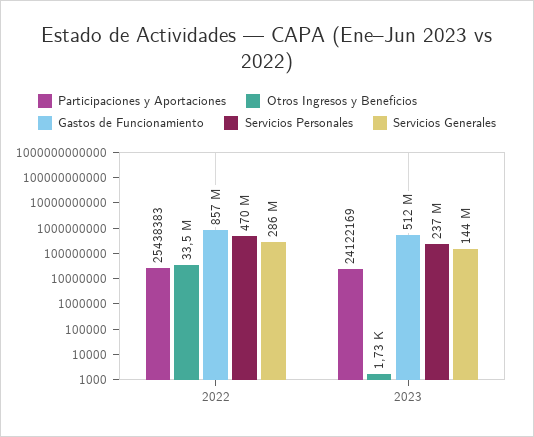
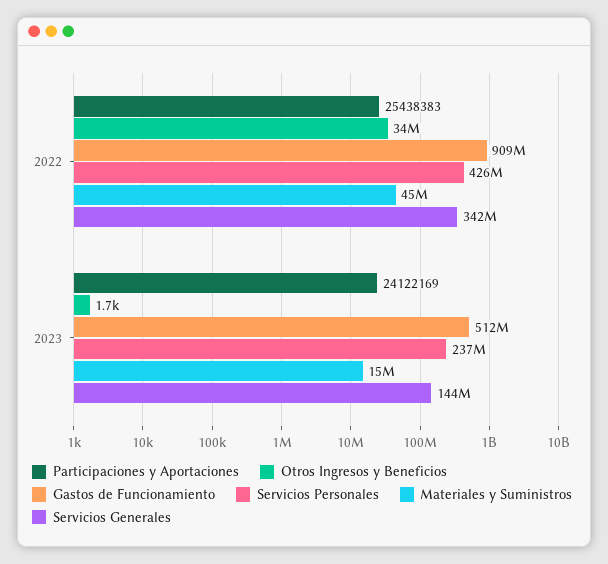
Gastos de Funcionamiento, 2022: 857000000 -> 909000000
Servicios Personales, 2022: 470000000 -> 426000000
Servicios Generales, 2022: 286000000 -> 342000000
Materiales y Suministros, 2022: none -> 45000000
Materiales y Suministros, 2023: none -> 15000000

